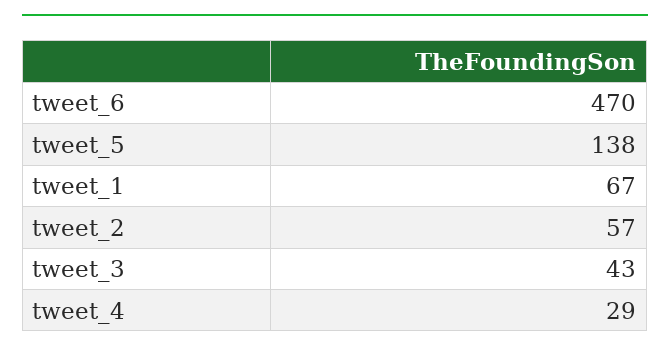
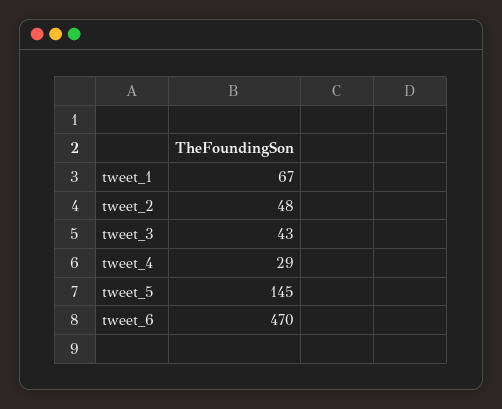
tweet_5: 138 -> 145
tweet_2: 57 -> 48

